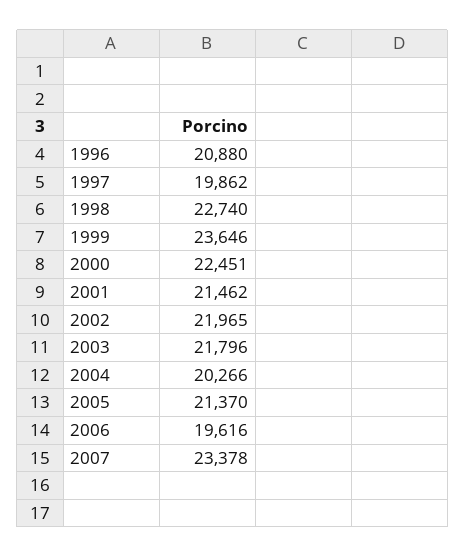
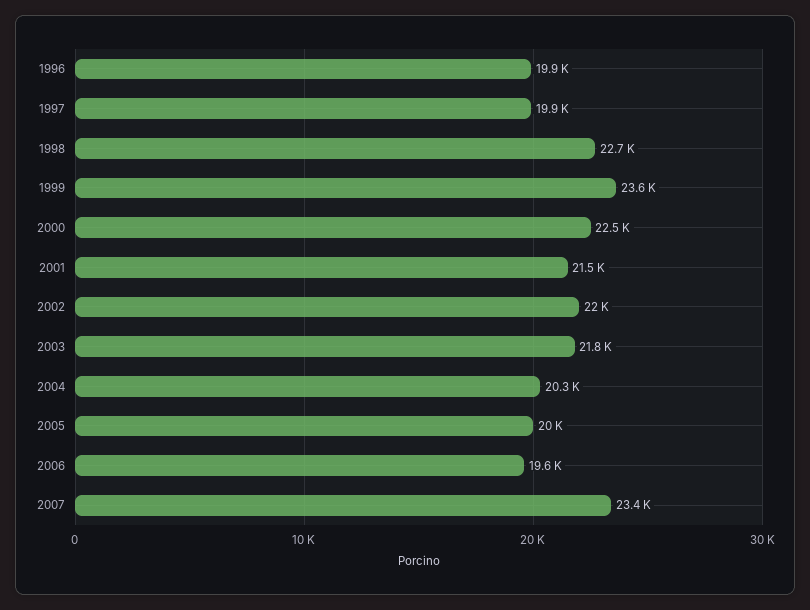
1996: 20880 -> 19900
2005: 21370 -> 20000

